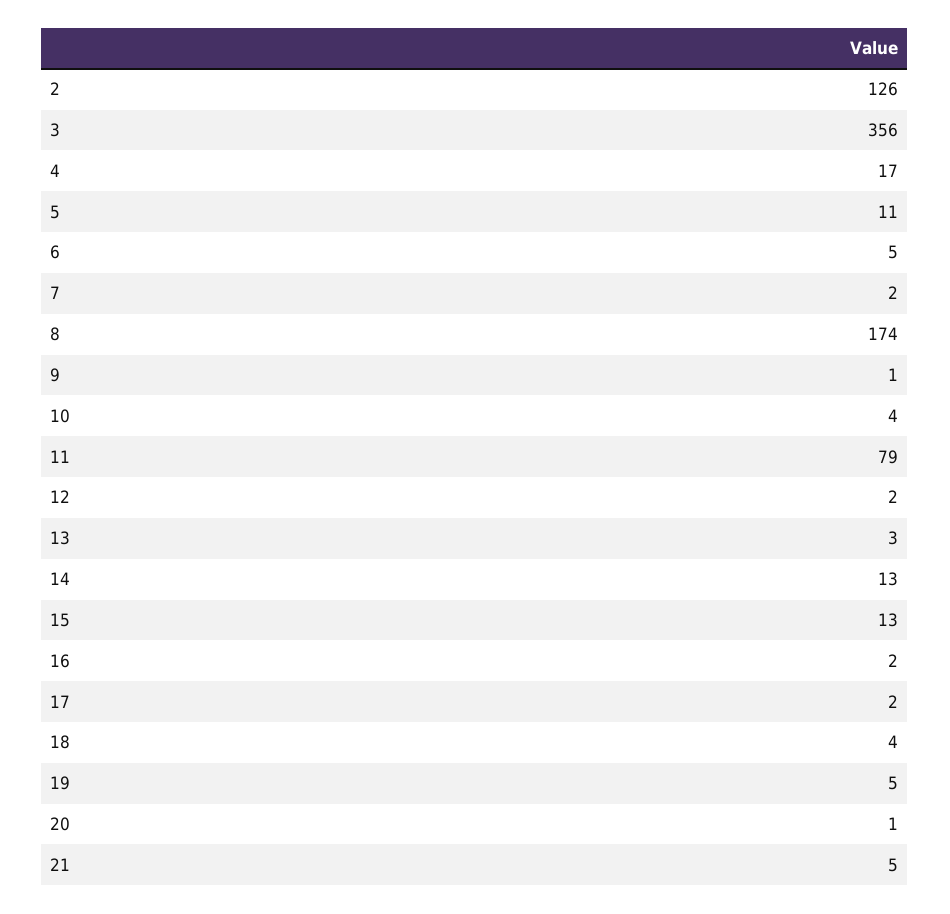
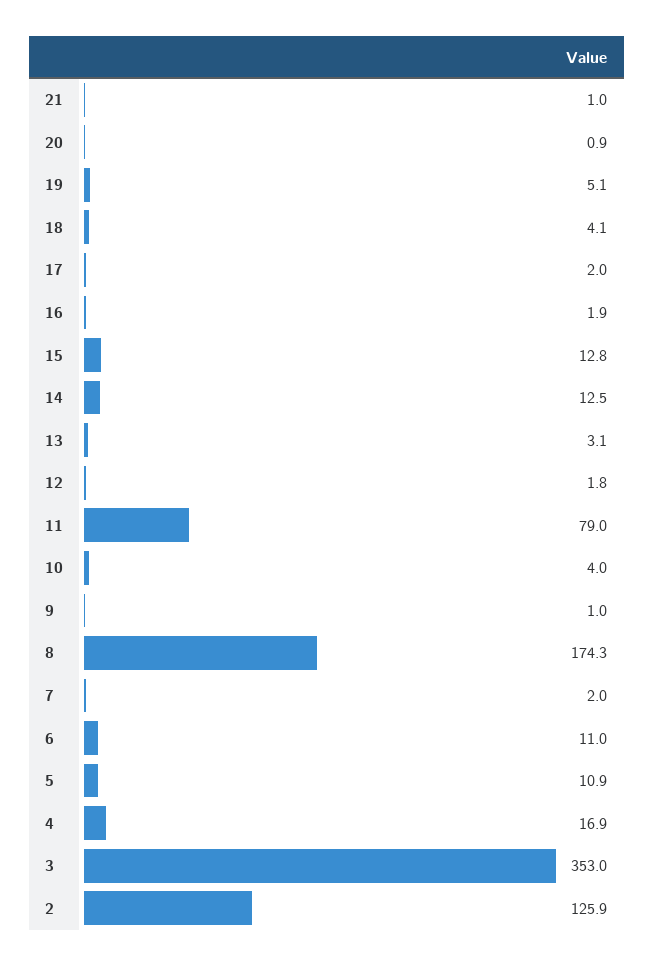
3: 356 -> 353
6: 5 -> 11
21: 5 -> 1

